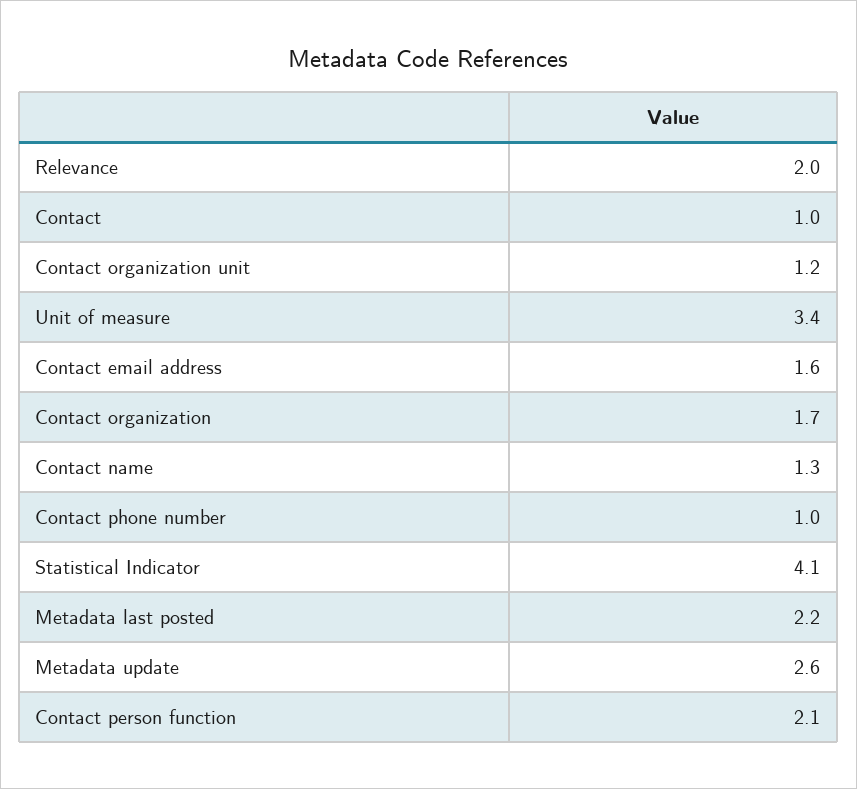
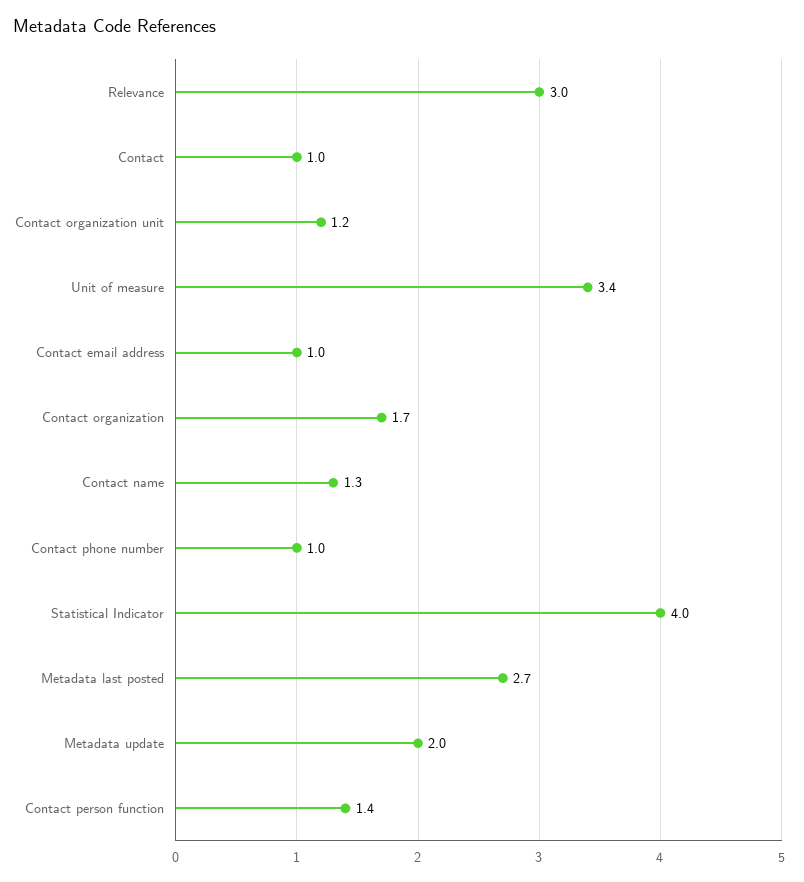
Relevance: 2 -> 3
Contact email address: 1.6 -> 1
Statistical Indicator: 4.1 -> 4
Metadata last posted: 2.2 -> 2.7
Metadata update: 2.6 -> 2
Contact person function: 2.1 -> 1.4

